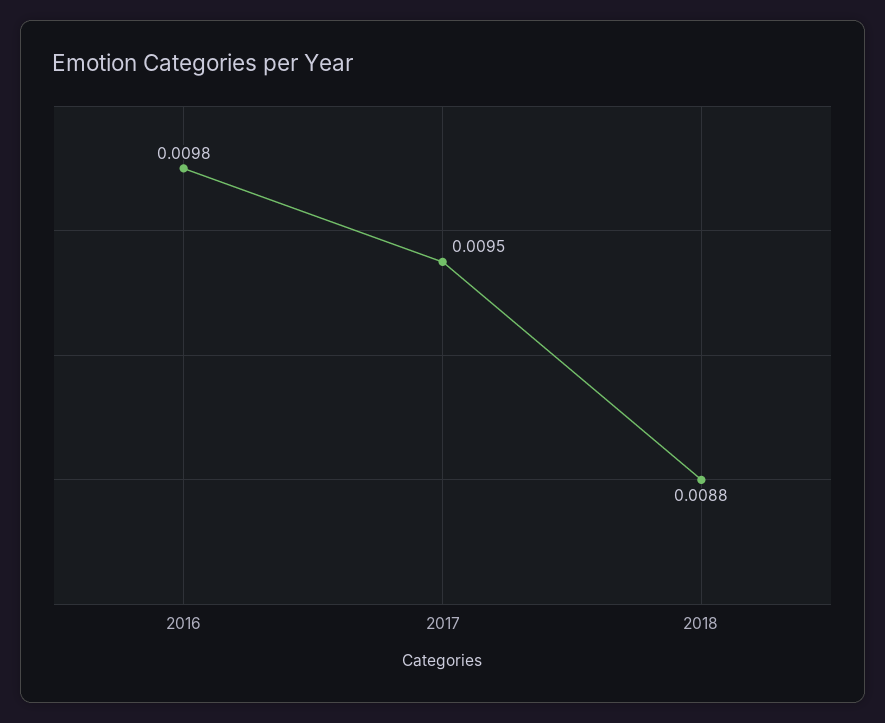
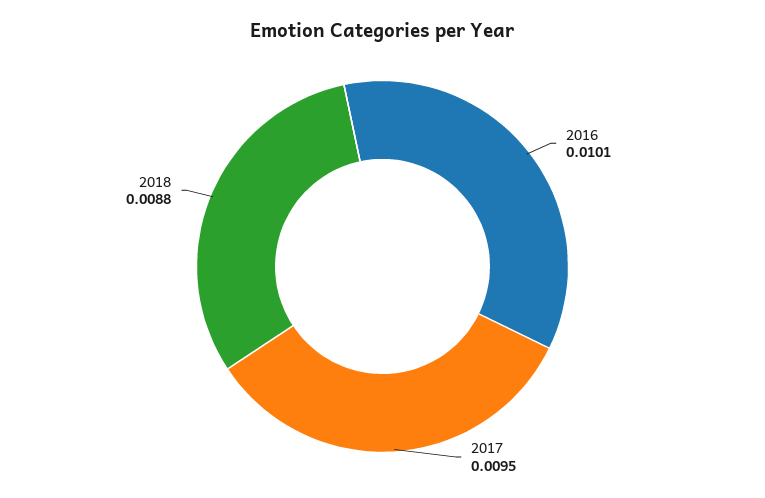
2016: 0.0098 -> 0.0101

